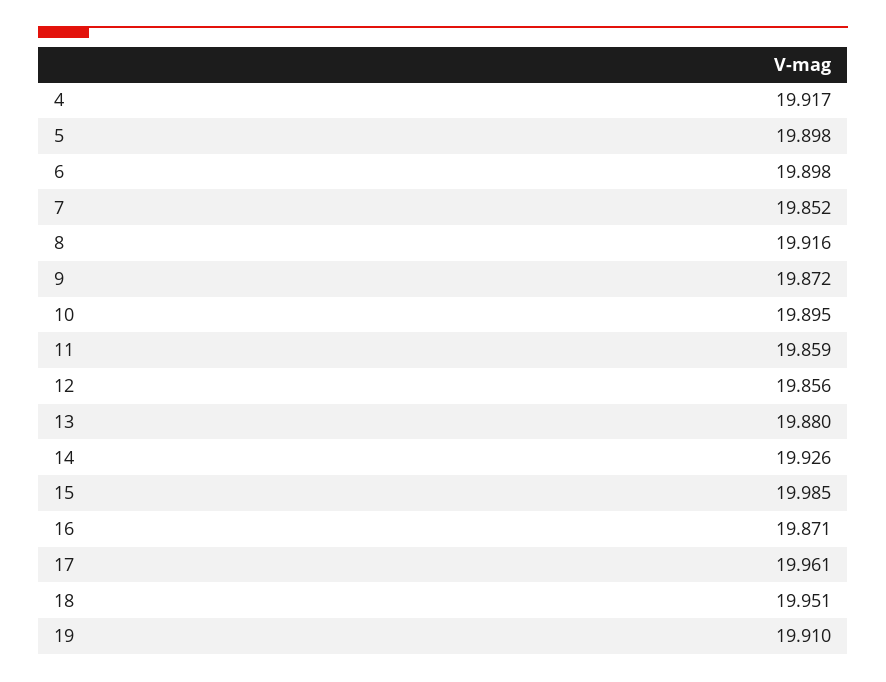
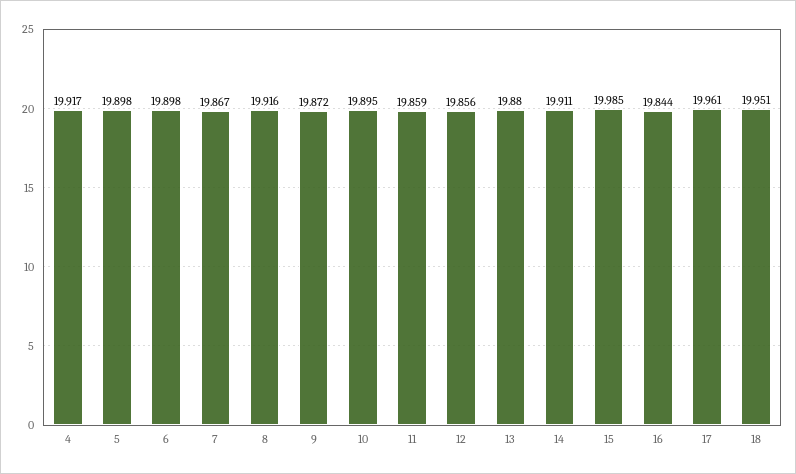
7: 19.852 -> 19.867
14: 19.926 -> 19.911
16: 19.871 -> 19.844
19: 19.91 -> none

